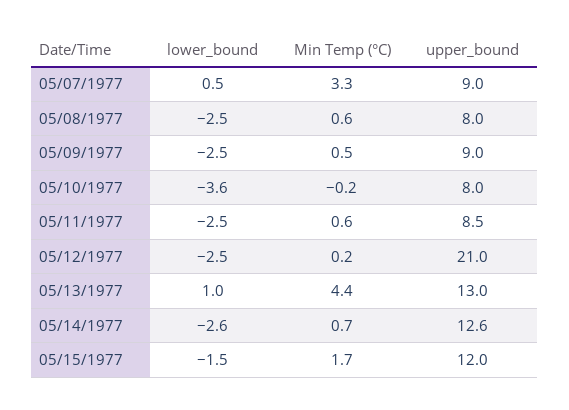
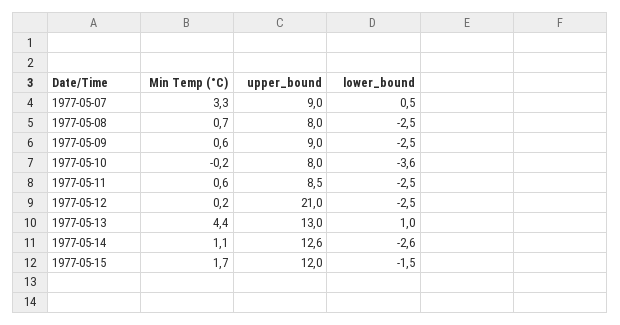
Min Temp (°C), 05/08/1977: 0.6 -> 0.7
Min Temp (°C), 05/09/1977: 0.5 -> 0.6
Min Temp (°C), 05/14/1977: 0.7 -> 1.1

